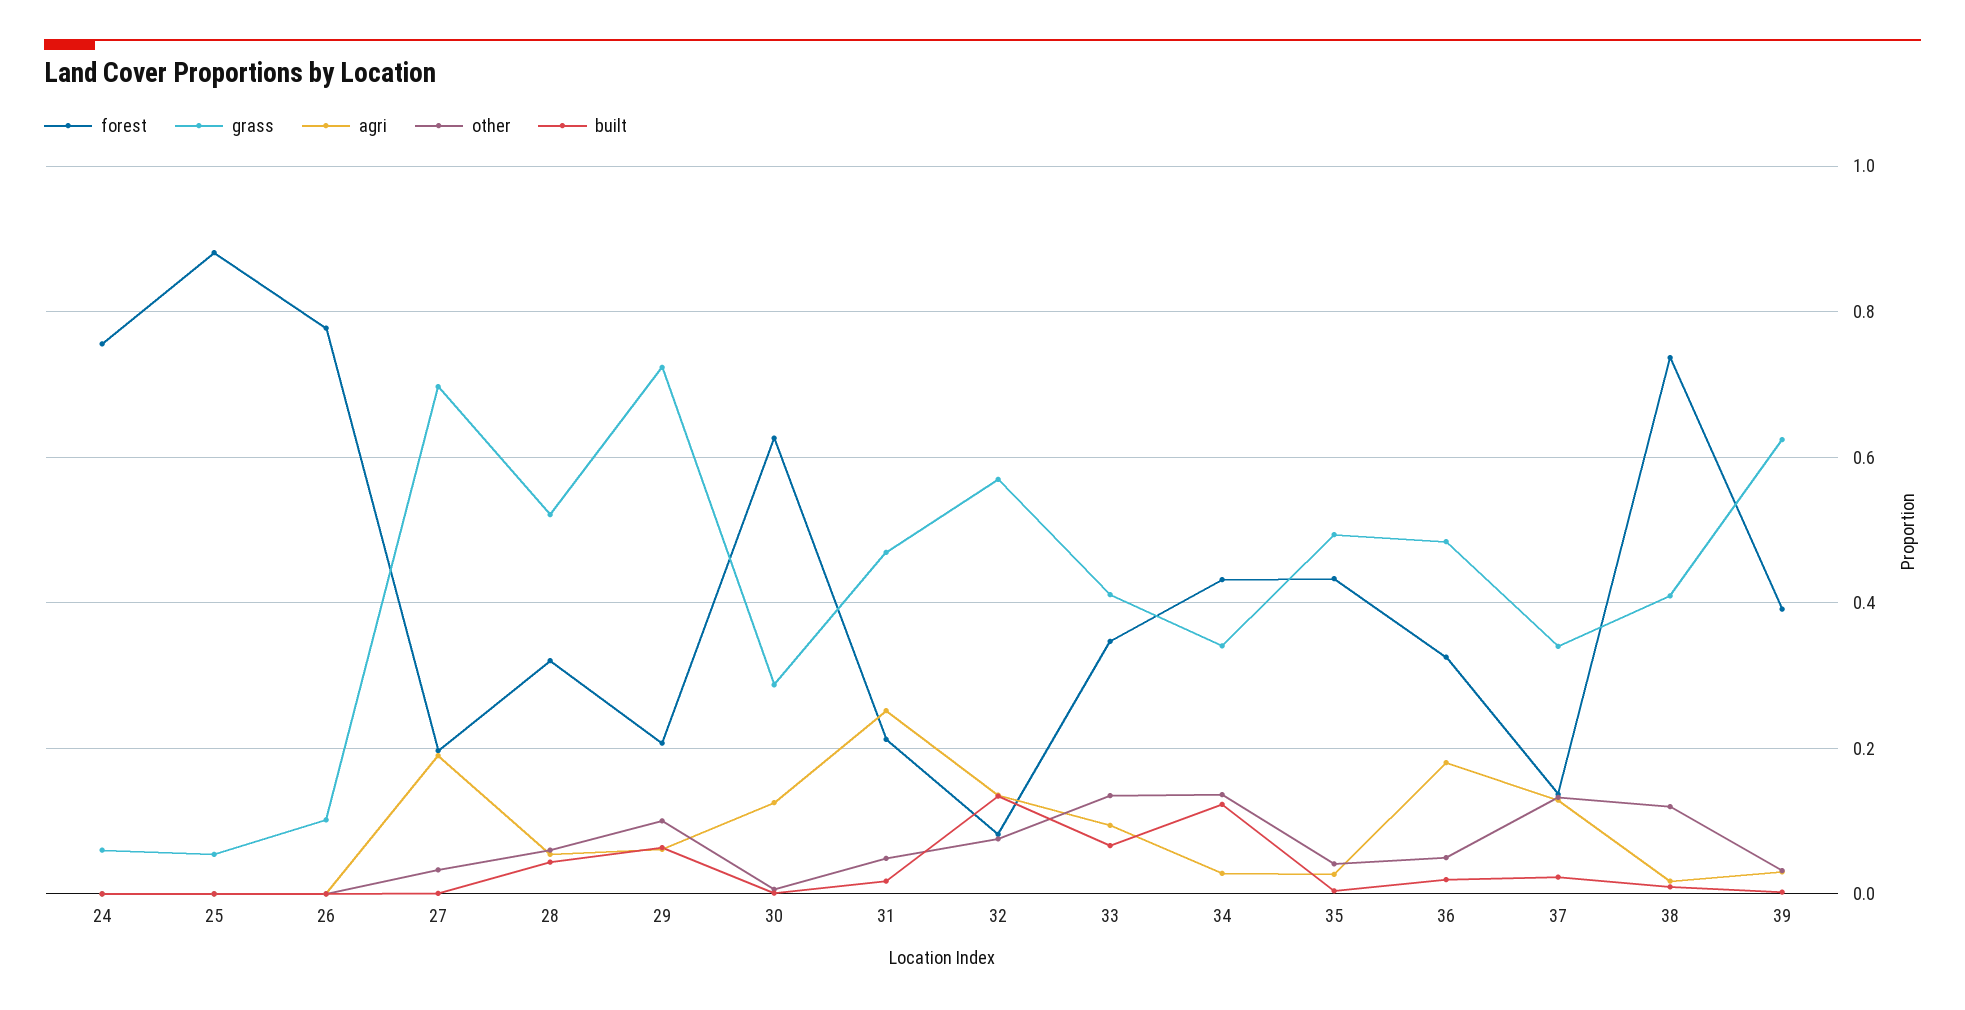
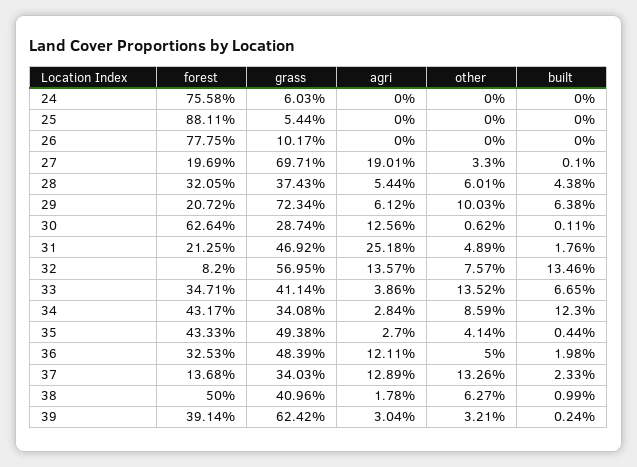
grass, 28: 0.52 -> 0.3743
agri, 33: 0.1 -> 0.0386
other, 34: 0.14 -> 0.0859
agri, 36: 0.18 -> 0.1211
forest, 38: 0.74 -> 0.5
other, 38: 0.12 -> 0.0627

